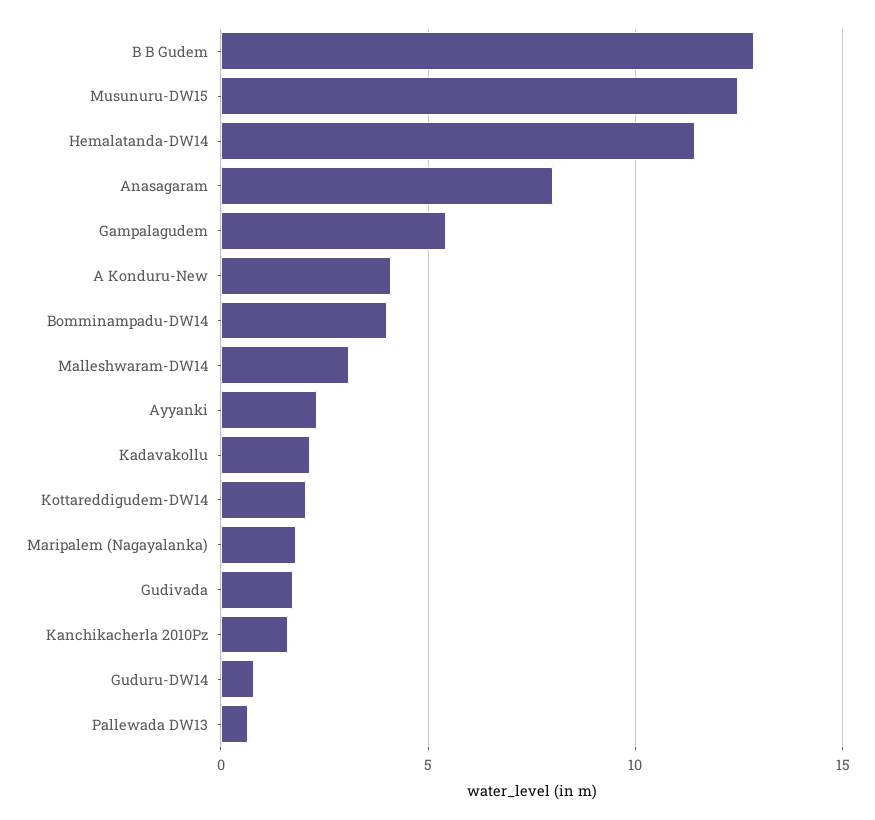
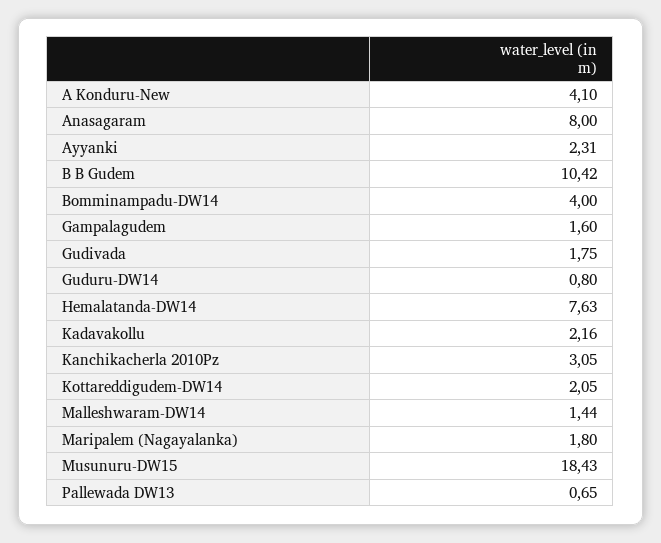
B B Gudem: 13 -> 10.42
Musunuru-DW15: 12.5 -> 18.43
Hemalatanda-DW14: 11.5 -> 7.63
Gampalagudem: 5.5 -> 1.6
Malleshwaram-DW14: 3 -> 1.44
Kanchikacherla 2010Pz: 1.5 -> 3.05

